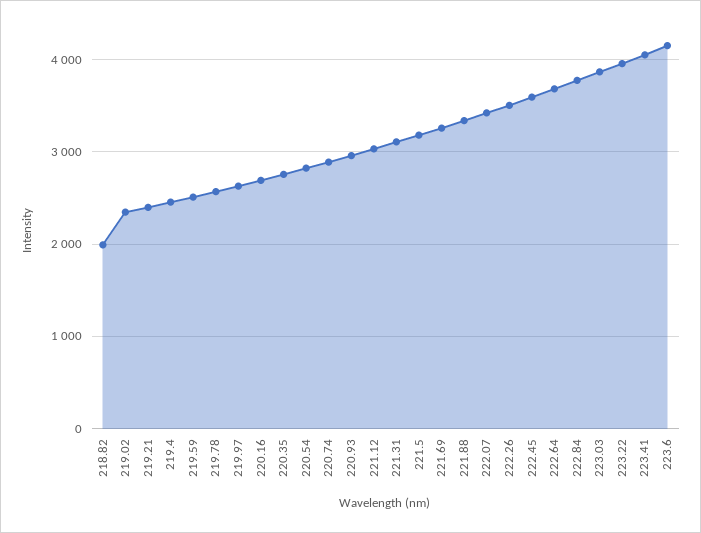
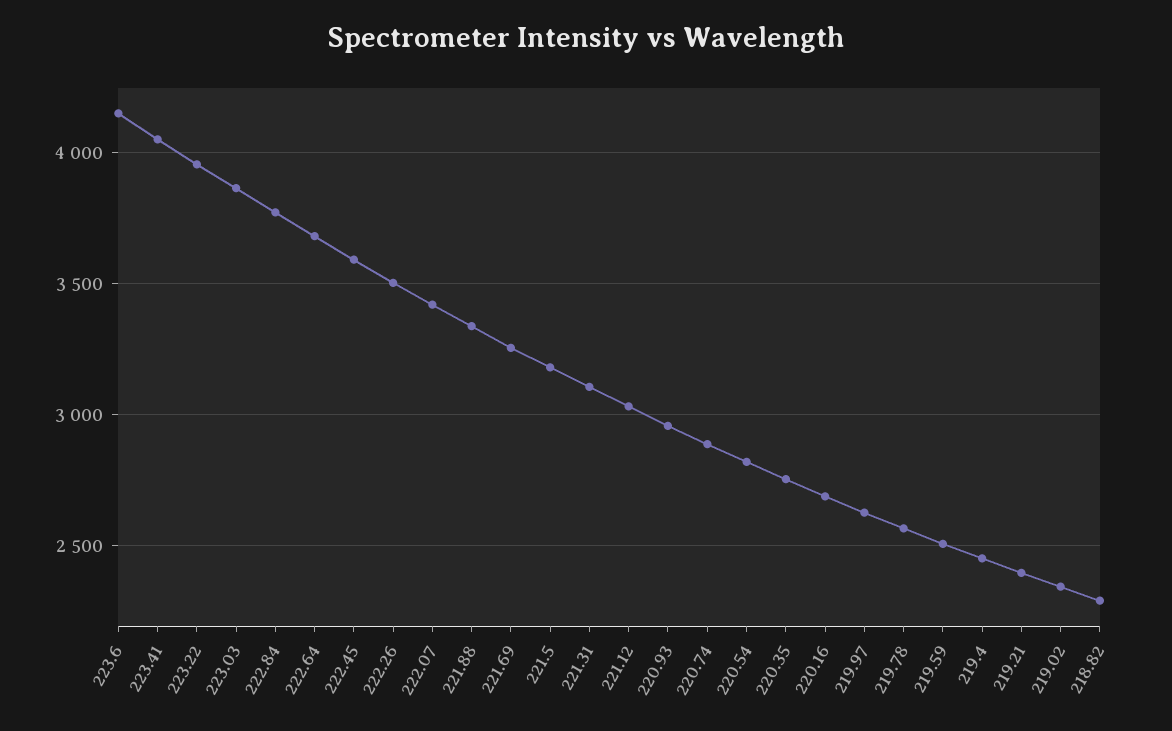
218.82: 2000 -> 2300

